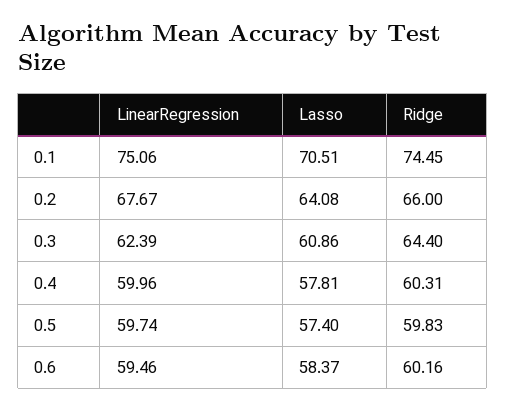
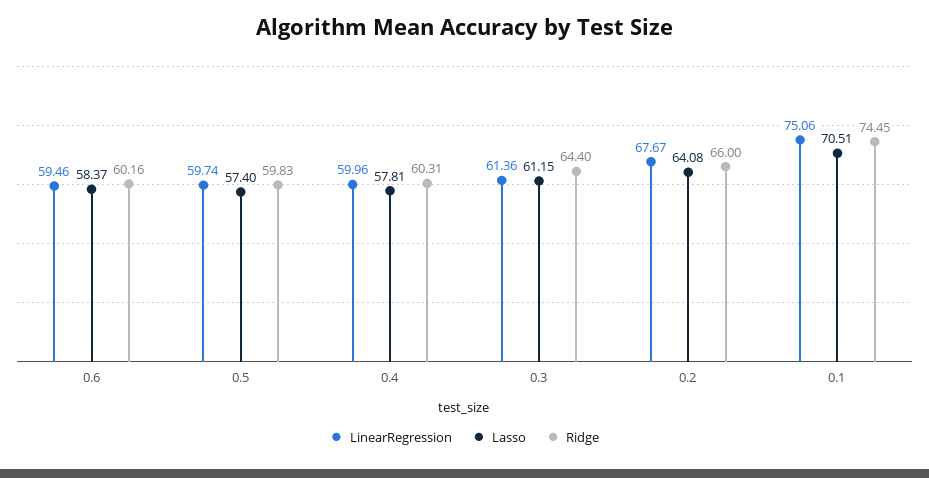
LinearRegression, 0.3: 62.39 -> 61.36
Lasso, 0.3: 60.86 -> 61.15

